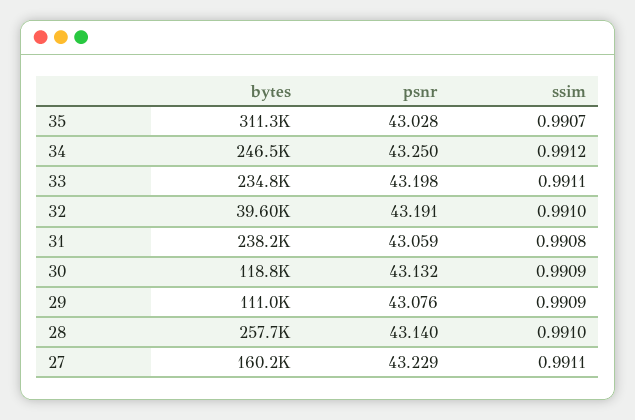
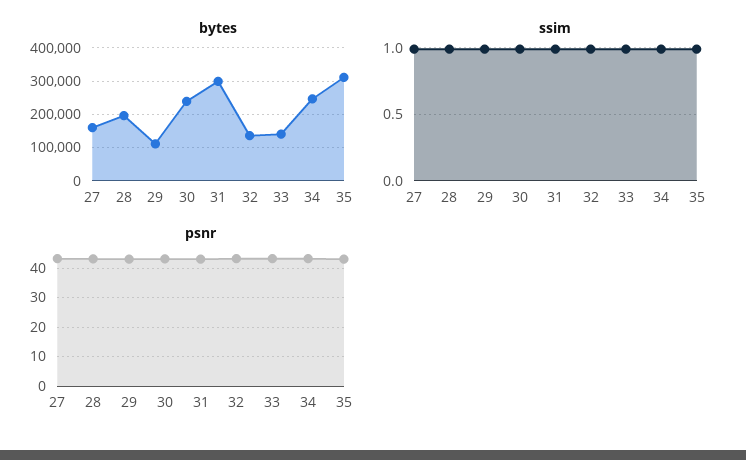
bytes, 33: 234800 -> 140000
bytes, 32: 39600 -> 140000
bytes, 31: 238200 -> 300000
bytes, 30: 118800 -> 240000
bytes, 28: 257700 -> 200000

